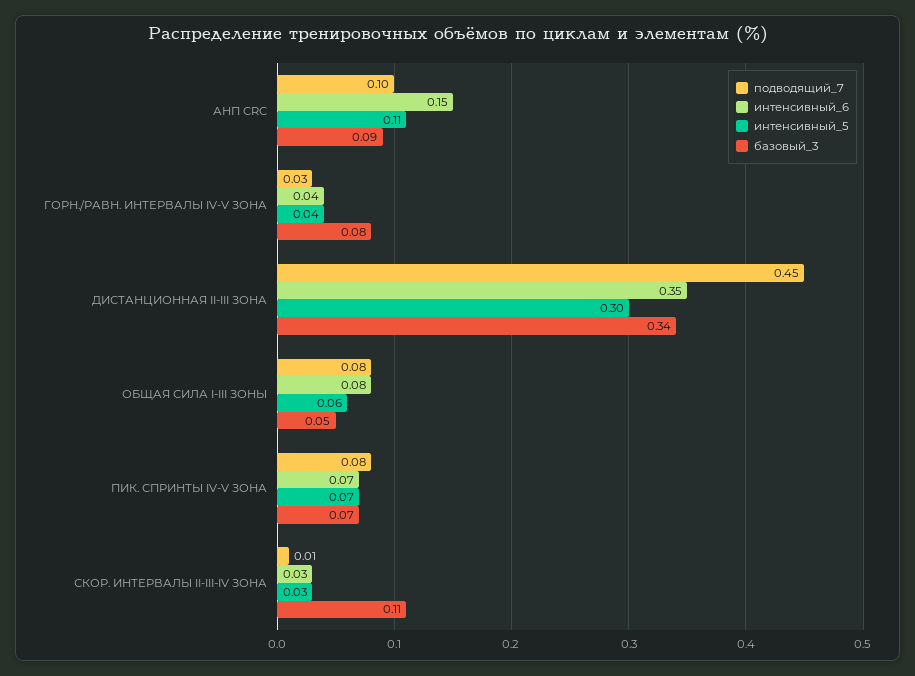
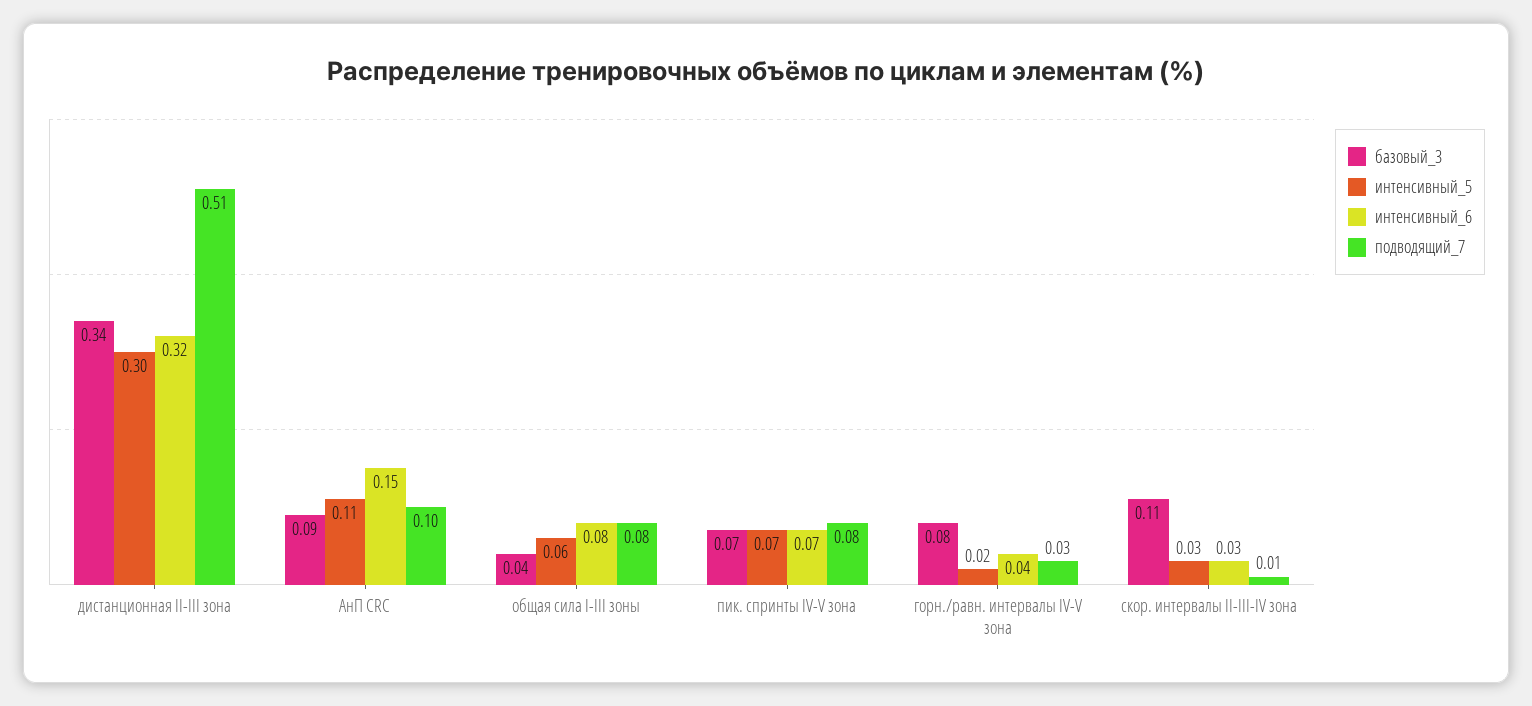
интенсивный_5, ГОРН./РАВН. ИНТЕРВАЛЫ IV-V ЗОНА: 0.04 -> 0.02
подводящий_7, ДИСТАНЦИОННАЯ II-III ЗОНА: 0.45 -> 0.51
интенсивный_6, ДИСТАНЦИОННАЯ II-III ЗОНА: 0.35 -> 0.32
базовый_3, ОБЩАЯ СИЛА I-III ЗОНЫ: 0.05 -> 0.04

